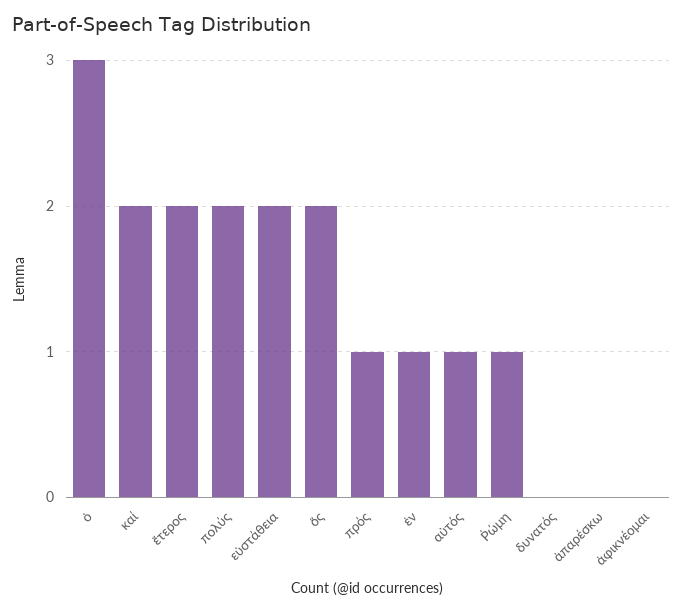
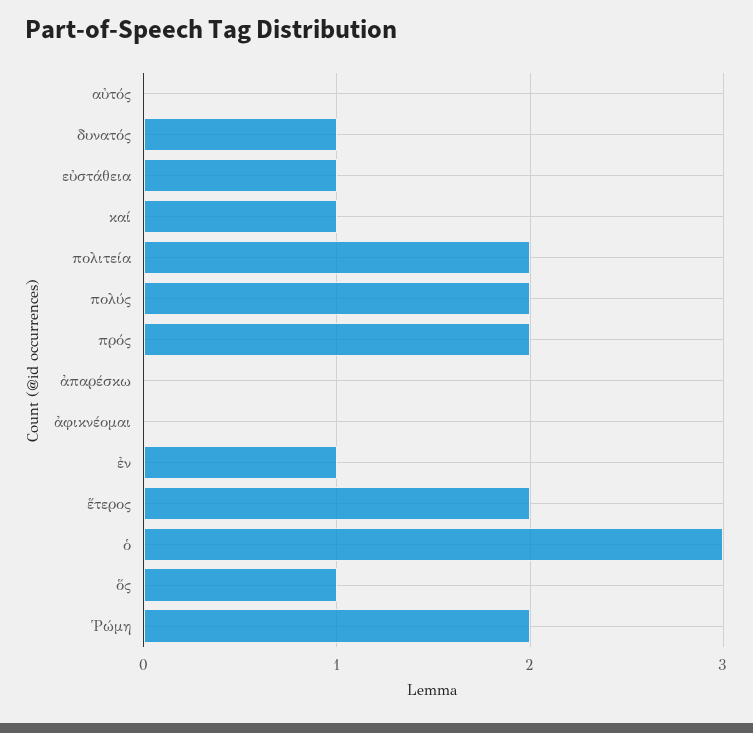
καί: 2 -> 1
εὐστάθεια: 2 -> 1
ὅς: 2 -> 1
πρός: 1 -> 2
αὐτός: 1 -> 0
Ῥώμη: 1 -> 2
δυνατός: 0 -> 1
πολιτεία: none -> 2

